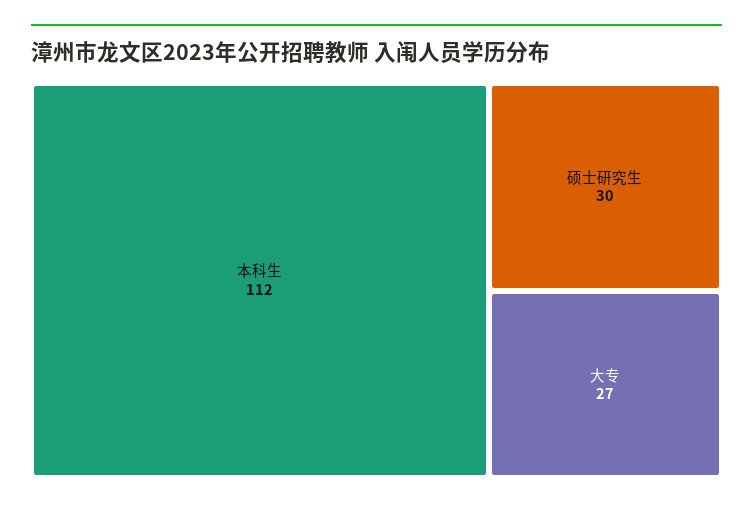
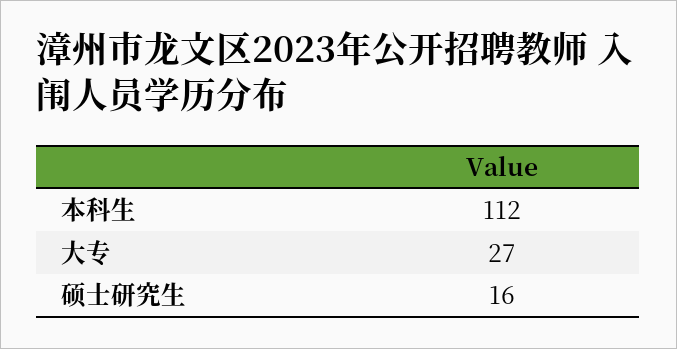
硕士研究生: 30 -> 16

